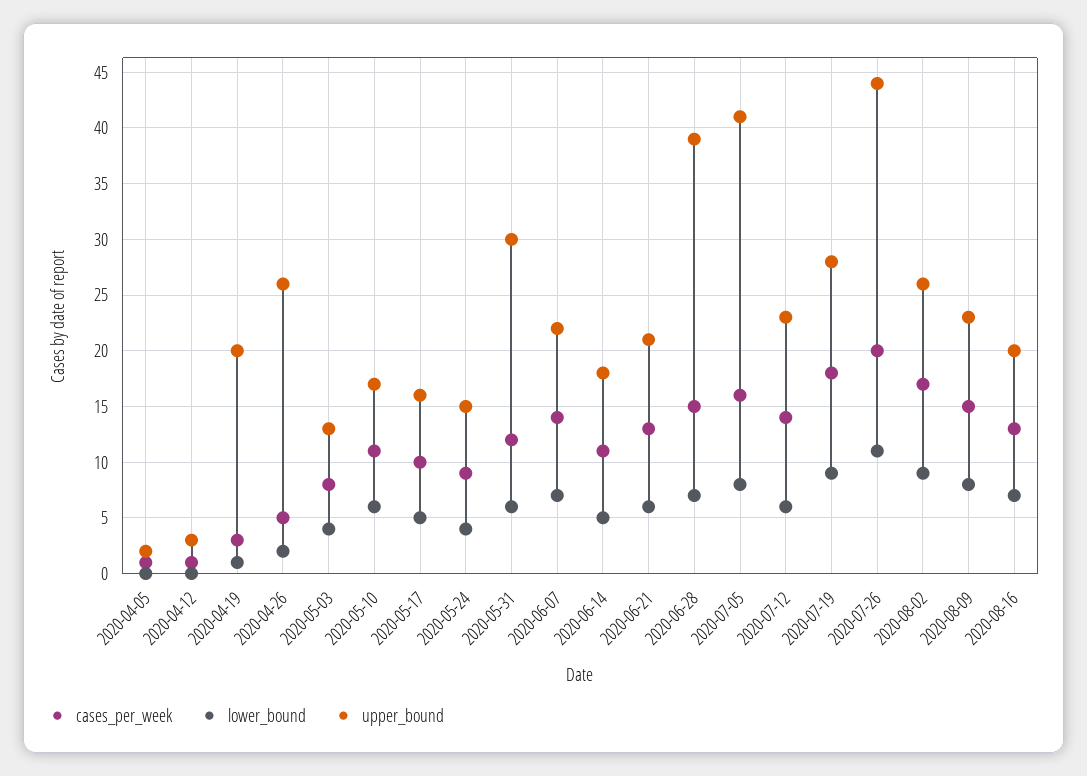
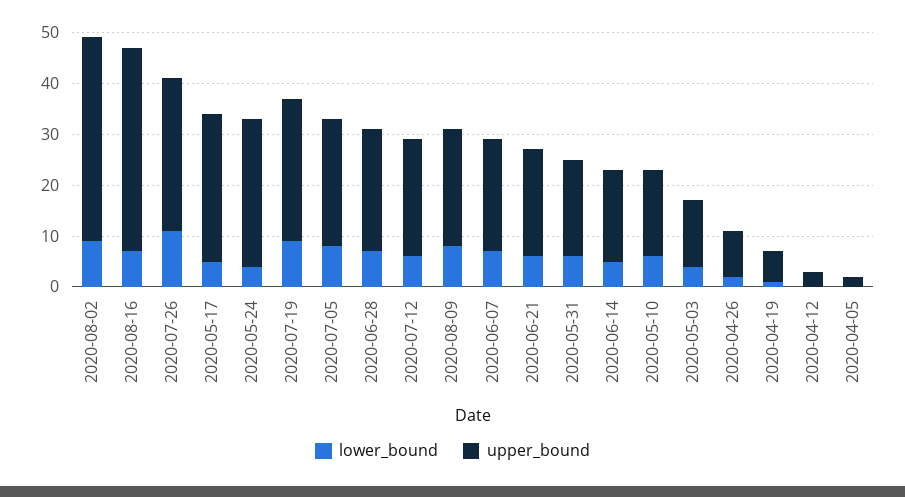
cases_per_week, 2020-04-05: 1 -> none
cases_per_week, 2020-04-12: 1 -> none
cases_per_week, 2020-04-19: 3 -> none
upper_bound, 2020-04-19: 20 -> 5
cases_per_week, 2020-04-26: 5 -> none
upper_bound, 2020-04-26: 26 -> 10
cases_per_week, 2020-05-03: 8 -> none
cases_per_week, 2020-05-10: 11 -> none
cases_per_week, 2020-05-17: 10 -> none
upper_bound, 2020-05-17: 16 -> 30
cases_per_week, 2020-05-24: 9 -> none
upper_bound, 2020-05-24: 15 -> 30
cases_per_week, 2020-05-31: 12 -> none
upper_bound, 2020-05-31: 30 -> 20
cases_per_week, 2020-06-07: 14 -> none
cases_per_week, 2020-06-14: 11 -> none
cases_per_week, 2020-06-21: 13 -> none
cases_per_week, 2020-06-28: 15 -> none
upper_bound, 2020-06-28: 39 -> 25
cases_per_week, 2020-07-05: 16 -> none
upper_bound, 2020-07-05: 41 -> 25
cases_per_week, 2020-07-12: 14 -> none
cases_per_week, 2020-07-19: 18 -> none
cases_per_week, 2020-07-26: 20 -> none
upper_bound, 2020-07-26: 44 -> 30
cases_per_week, 2020-08-02: 17 -> none
upper_bound, 2020-08-02: 26 -> 40
cases_per_week, 2020-08-09: 15 -> none
cases_per_week, 2020-08-16: 13 -> none
upper_bound, 2020-08-16: 20 -> 40

